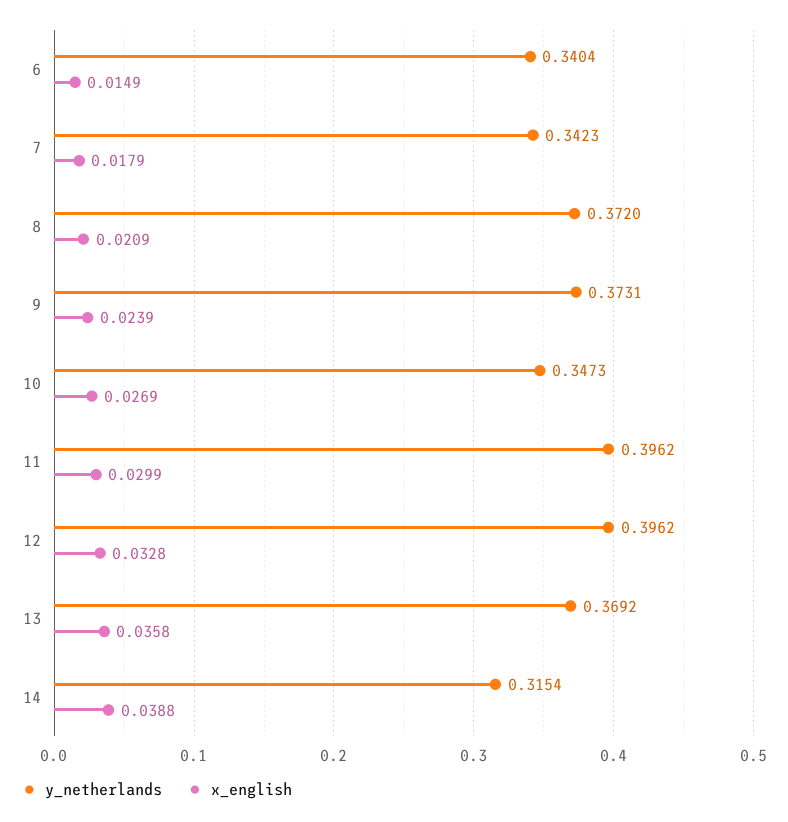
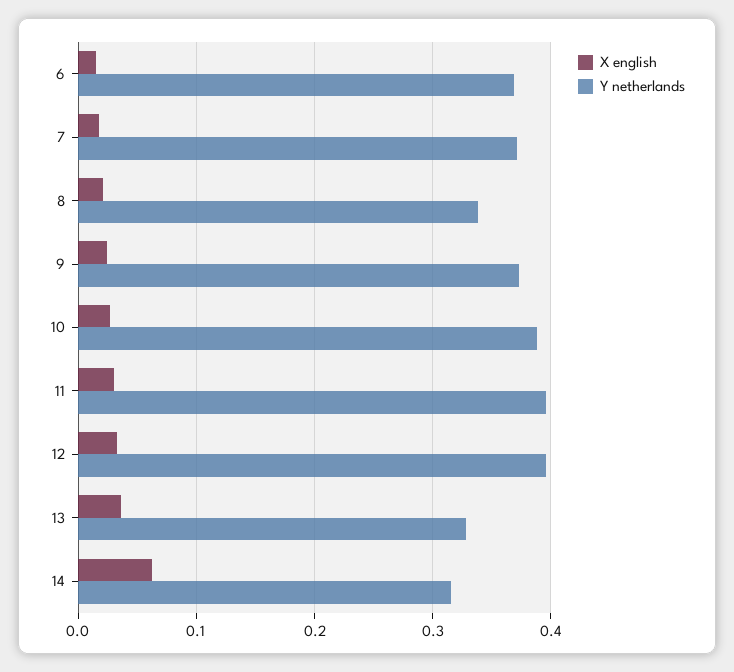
y_netherlands, 6: 0.3404 -> 0.37
y_netherlands, 7: 0.3423 -> 0.37
y_netherlands, 8: 0.372 -> 0.34
y_netherlands, 10: 0.3473 -> 0.39
y_netherlands, 13: 0.3692 -> 0.33
x_english, 14: 0.0388 -> 0.06

